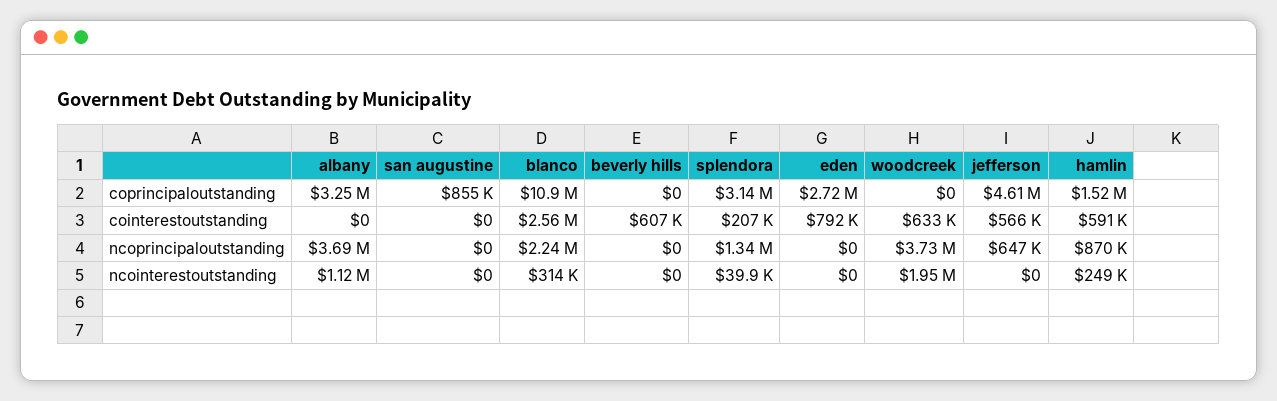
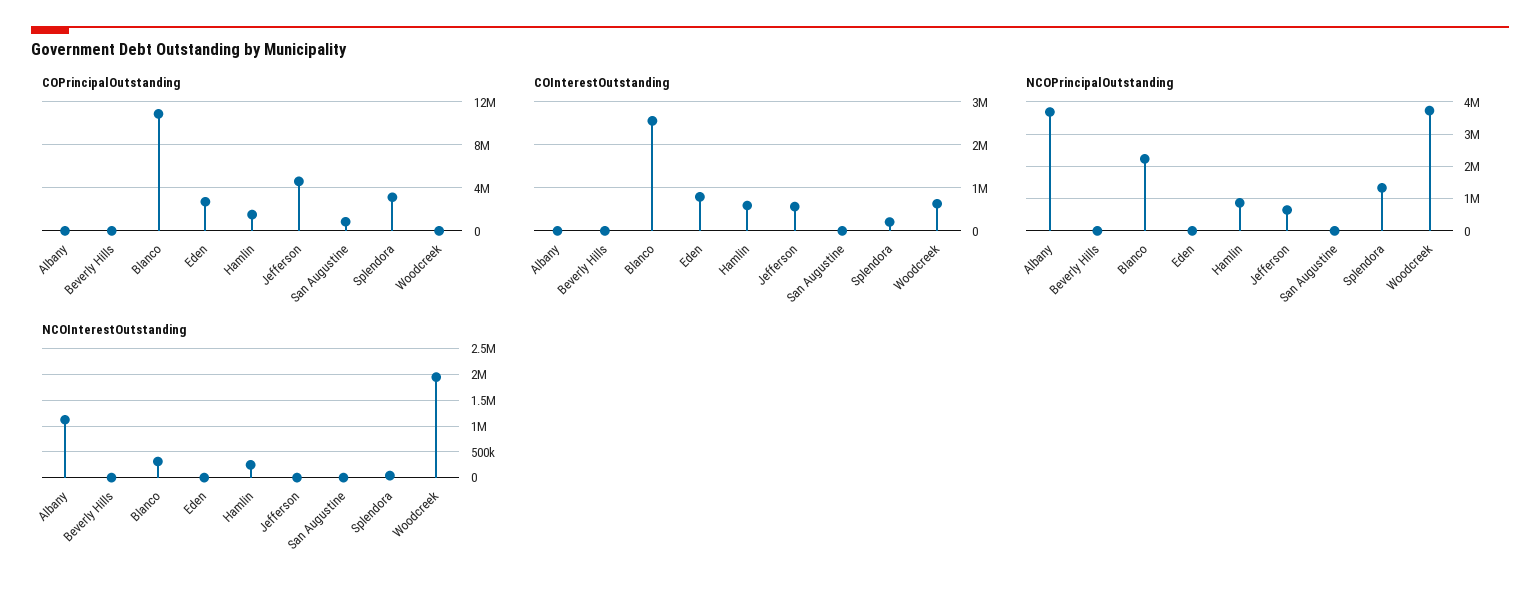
coprincipaloutstanding, albany: 3250000 -> 0
cointerestoutstanding, beverly hills: 607000 -> 0

